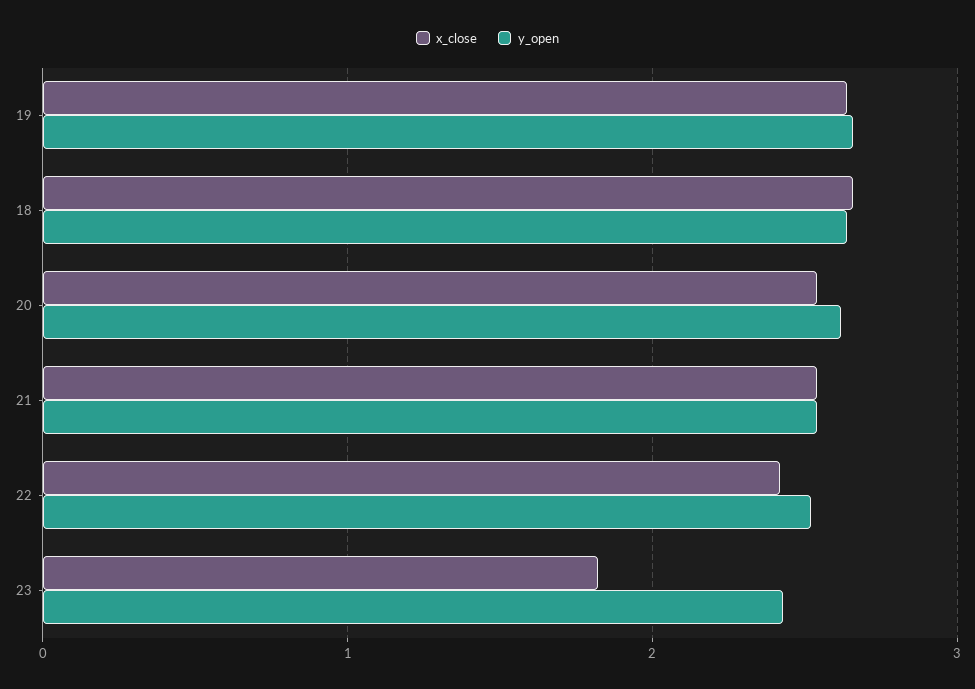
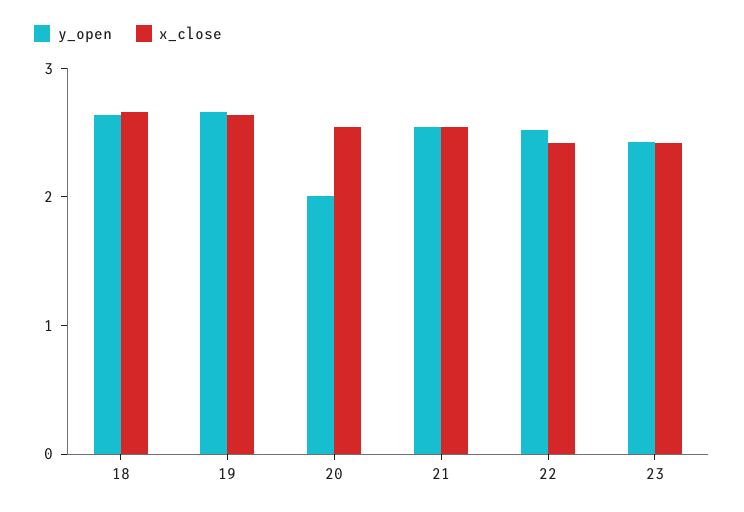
y_open, 20: 2.6 -> 2
x_close, 23: 1.8 -> 2.4

